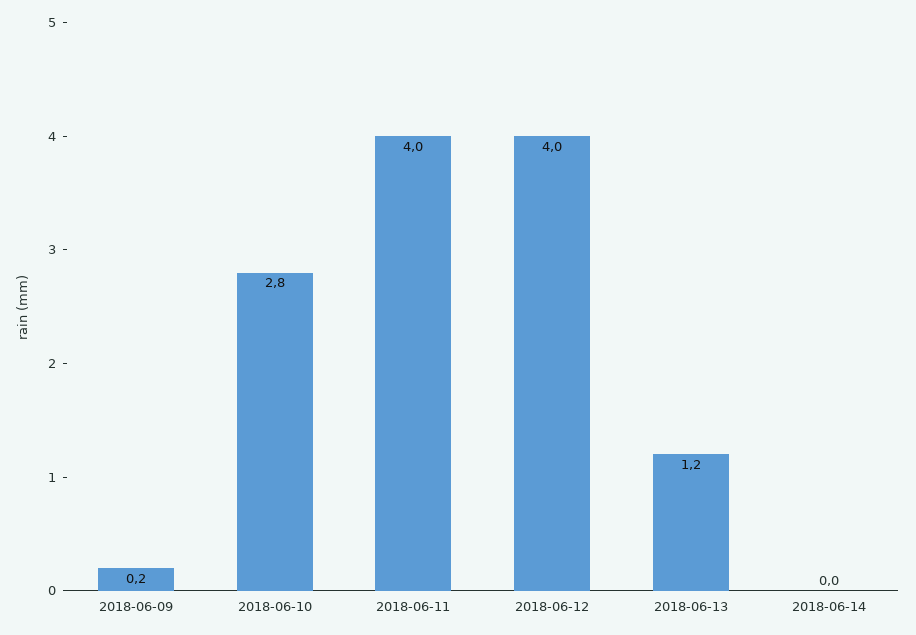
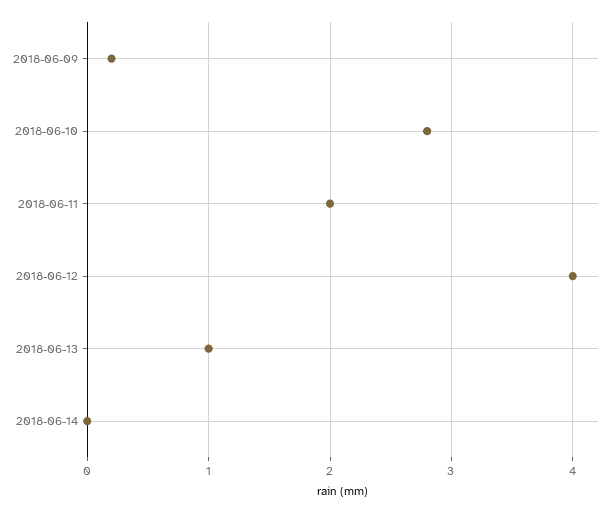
2018-06-11: 4 -> 2
2018-06-13: 1.2 -> 1

